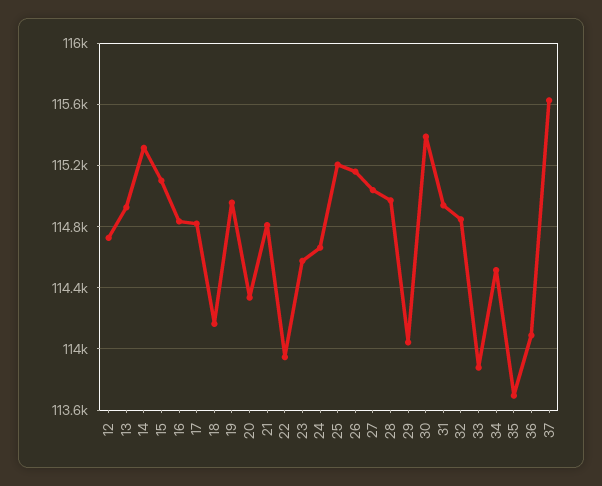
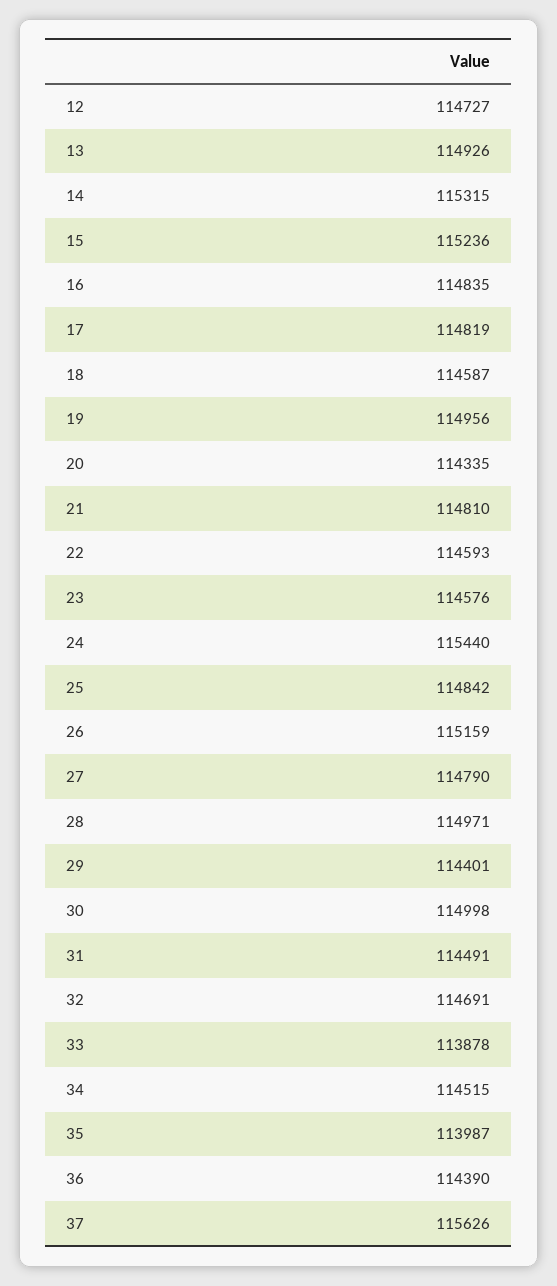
15: 115100 -> 115236
18: 114150 -> 114587
22: 113950 -> 114593
24: 114650 -> 115440
25: 115200 -> 114842
27: 115050 -> 114790
29: 114050 -> 114401
30: 115400 -> 114998
31: 114950 -> 114491
32: 114850 -> 114691
35: 113700 -> 113987
36: 114100 -> 114390

